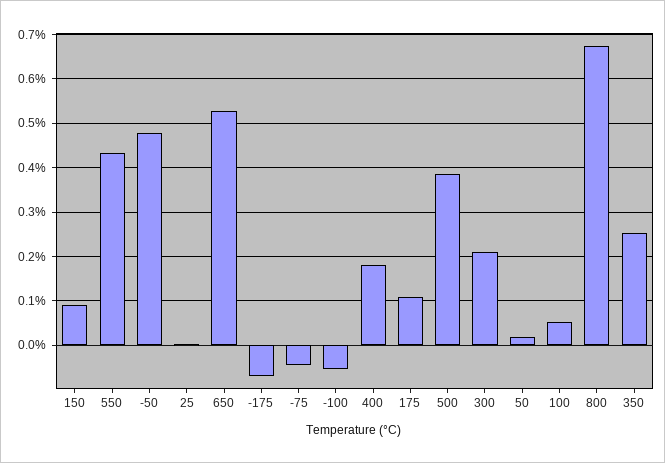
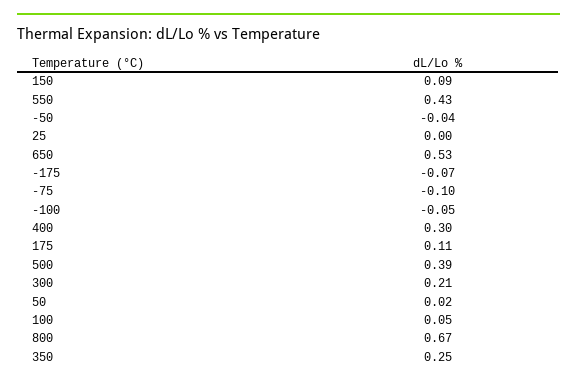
-50: 0.48 -> -0.04
-75: -0.04 -> -0.1
400: 0.18 -> 0.3

